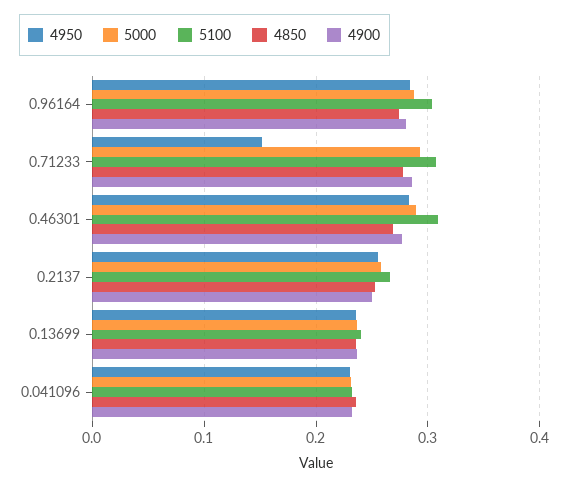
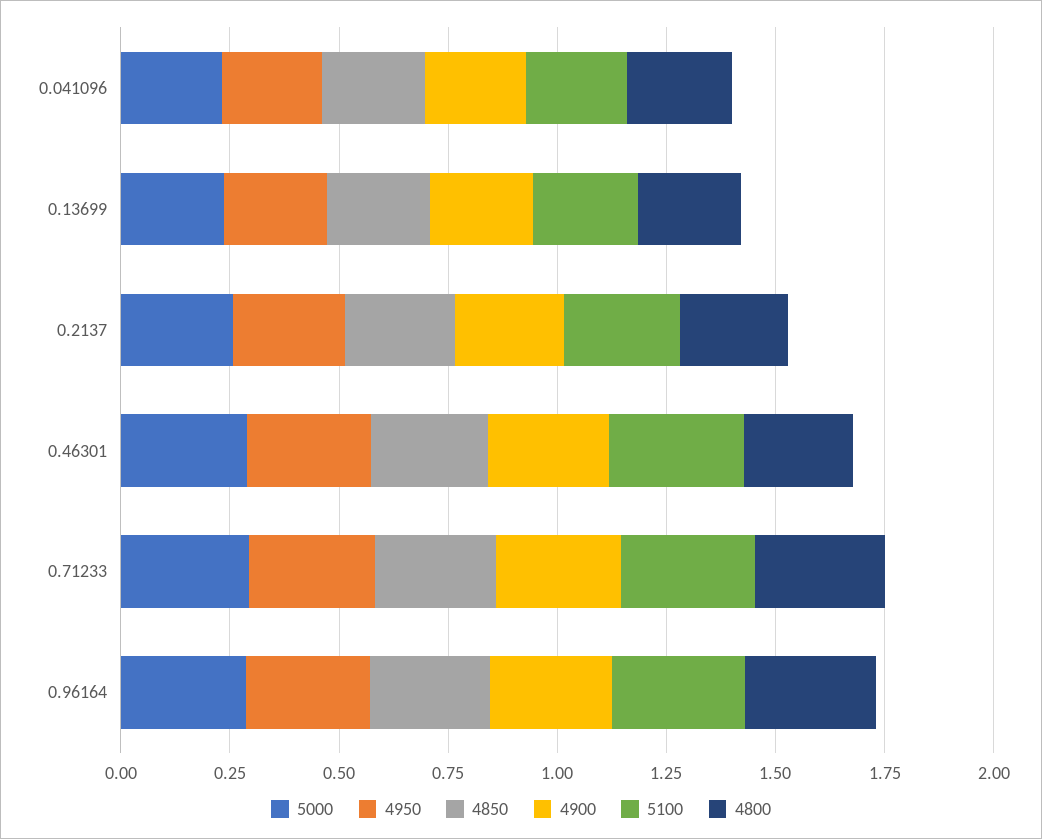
4950, 0.71233: 0.15 -> 0.3
4800, 0.041096: none -> 0.25
4800, 0.13699: none -> 0.25
4800, 0.2137: none -> 0.25
4800, 0.46301: none -> 0.25
4800, 0.71233: none -> 0.3
4800, 0.96164: none -> 0.3

